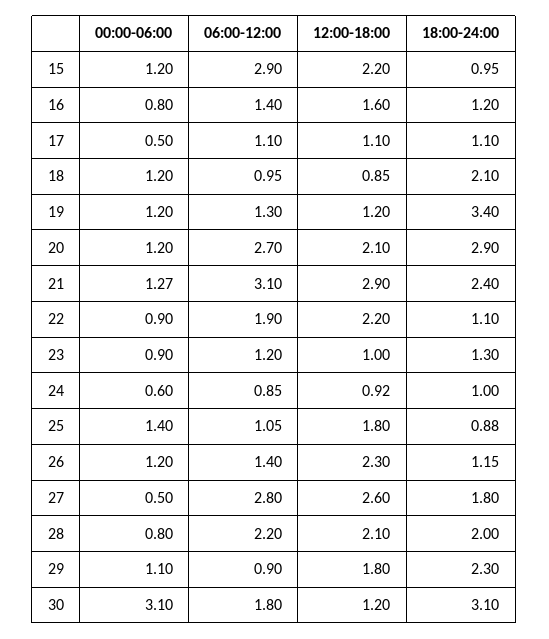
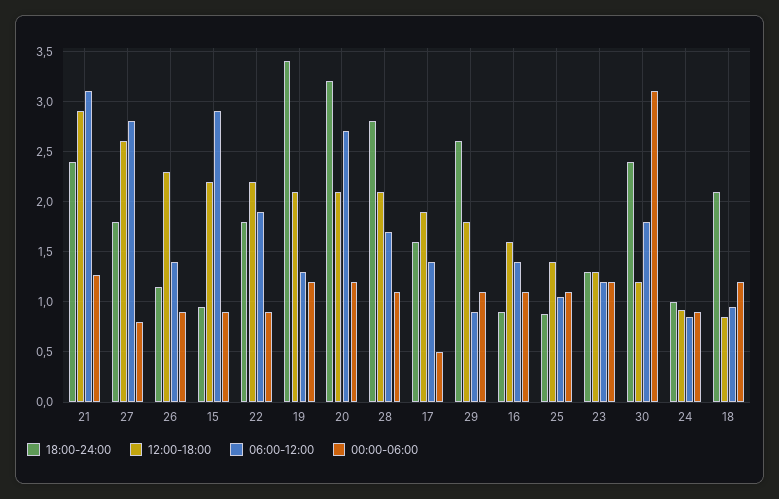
00:00-06:00, 15: 1.2 -> 0.9
00:00-06:00, 16: 0.8 -> 1.1
18:00-24:00, 16: 1.2 -> 0.9
06:00-12:00, 17: 1.1 -> 1.4
12:00-18:00, 17: 1.1 -> 1.9
18:00-24:00, 17: 1.1 -> 1.6
12:00-18:00, 19: 1.2 -> 2.1
18:00-24:00, 20: 2.9 -> 3.2
18:00-24:00, 22: 1.1 -> 1.8
00:00-06:00, 23: 0.9 -> 1.2
12:00-18:00, 23: 1 -> 1.3
00:00-06:00, 24: 0.6 -> 0.9
00:00-06:00, 25: 1.4 -> 1.1
12:00-18:00, 25: 1.8 -> 1.4
00:00-06:00, 26: 1.2 -> 0.9
00:00-06:00, 27: 0.5 -> 0.8
00:00-06:00, 28: 0.8 -> 1.1
06:00-12:00, 28: 2.2 -> 1.7
18:00-24:00, 28: 2 -> 2.8
18:00-24:00, 29: 2.3 -> 2.6
18:00-24:00, 30: 3.1 -> 2.4

